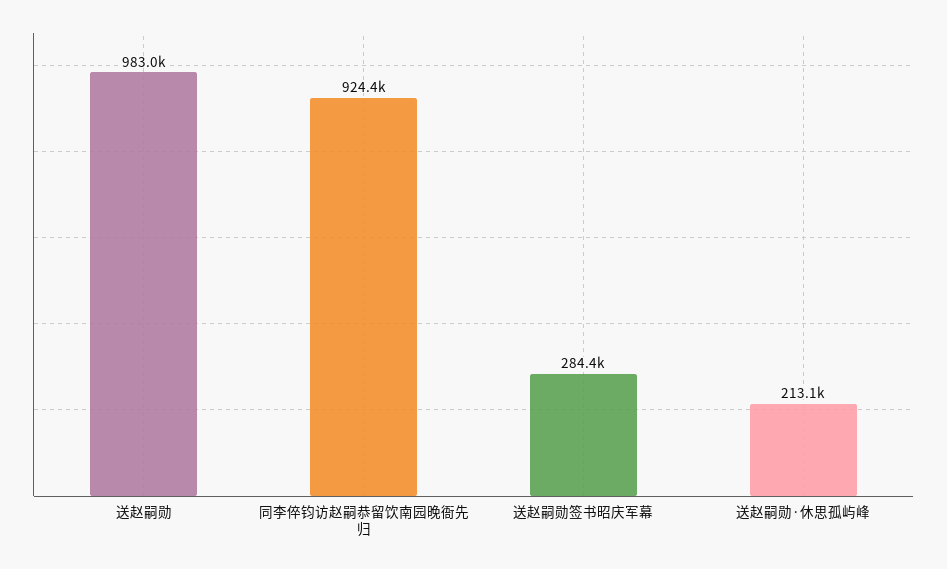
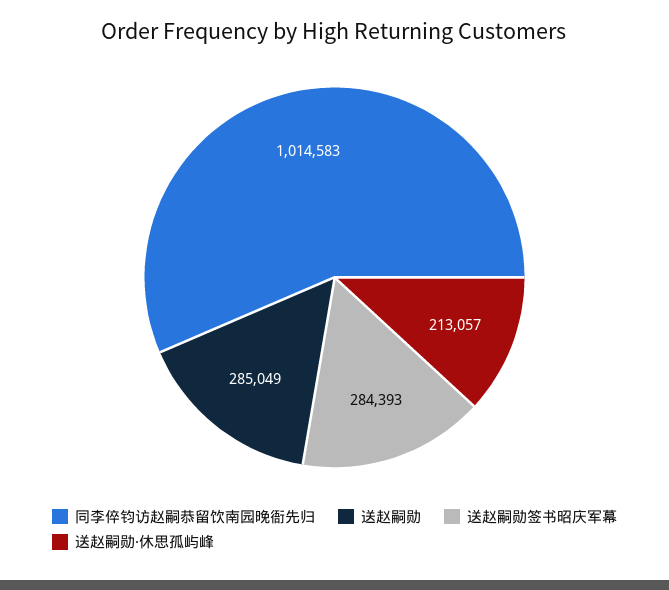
送赵嗣勋: 983000 -> 285049
同李倅钧访赵嗣恭留饮南园晚衙先归: 924400 -> 1014583

